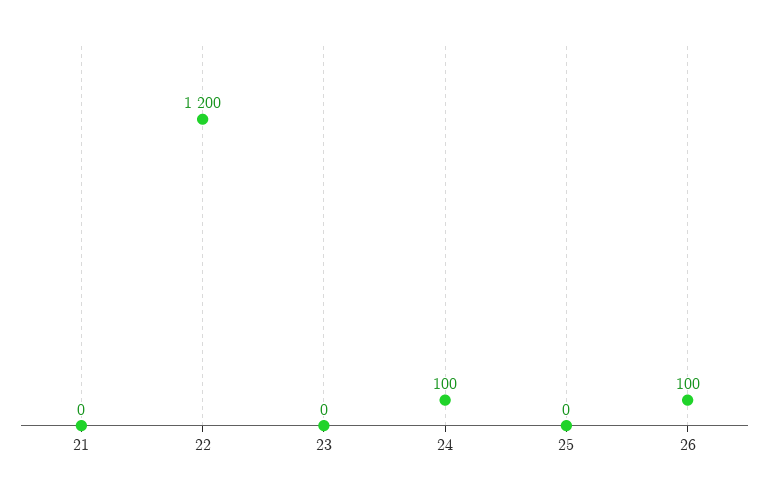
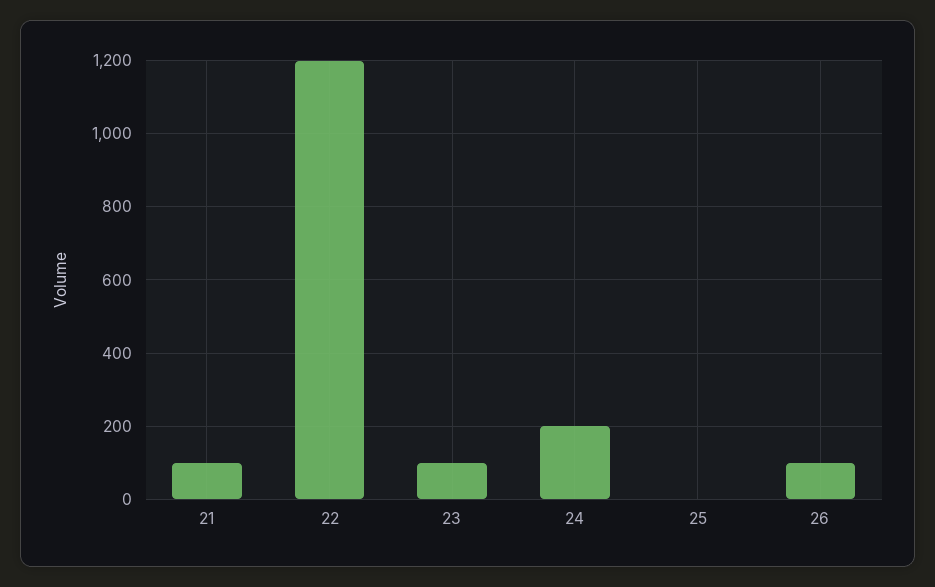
21: 0 -> 100
23: 0 -> 100
24: 100 -> 200

